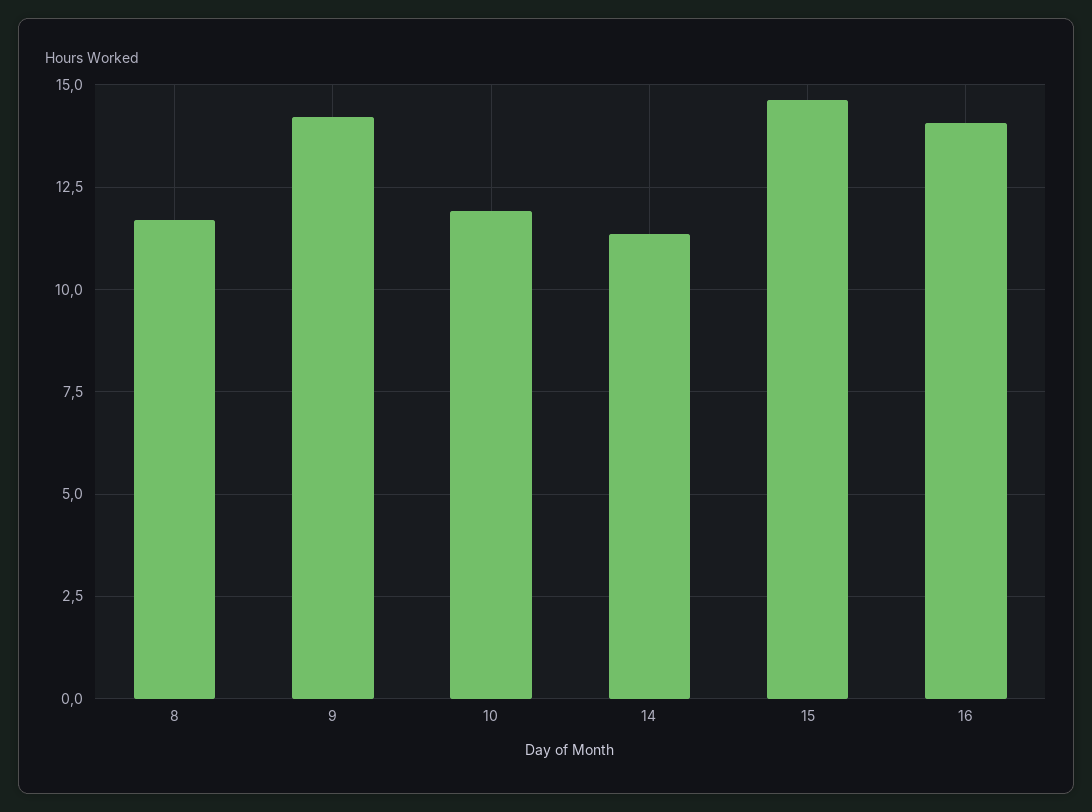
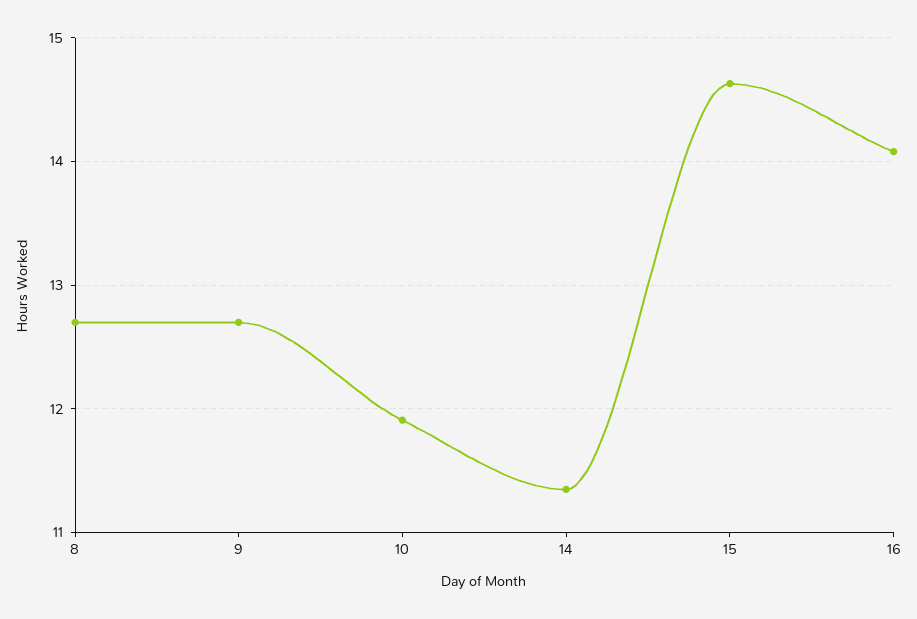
8: 11.75 -> 12.7
9: 14.25 -> 12.7

